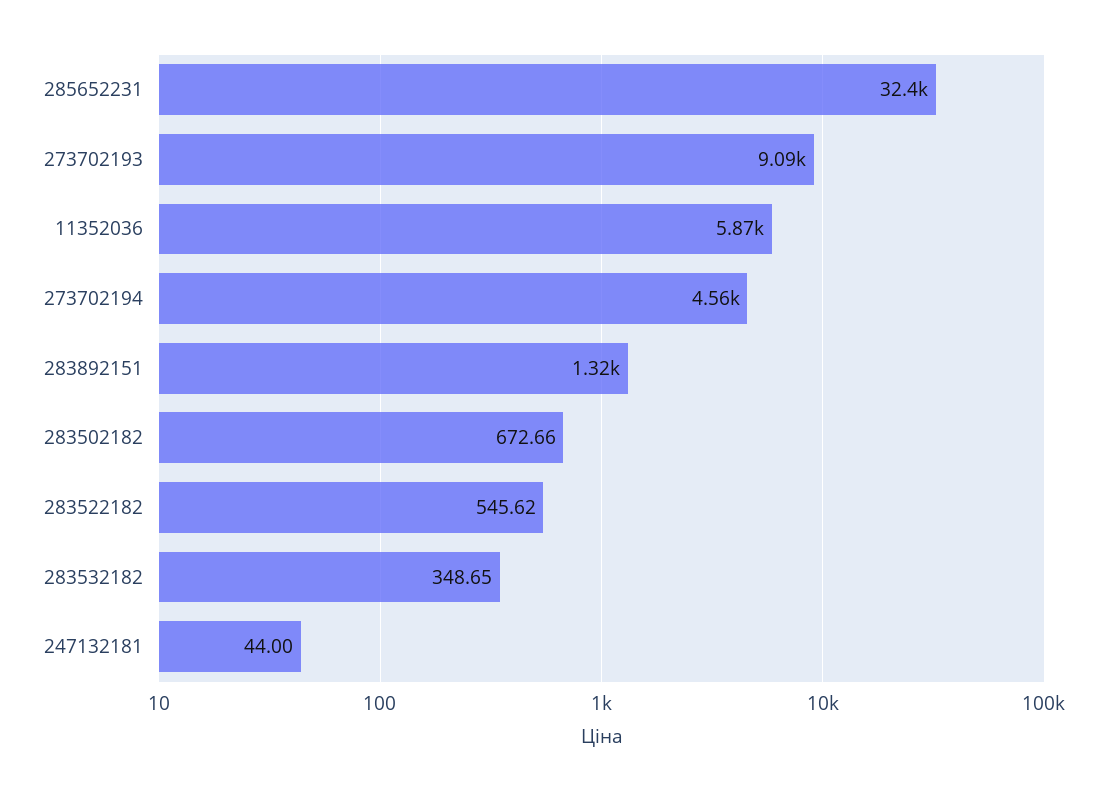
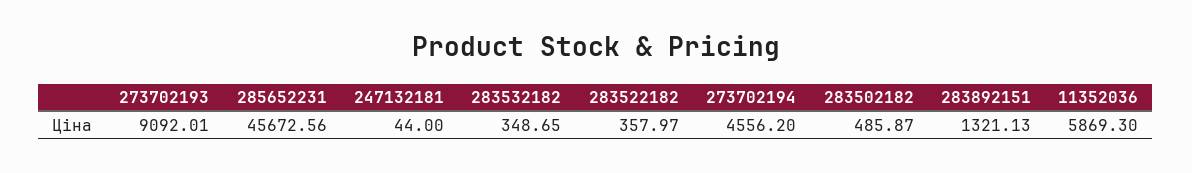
285652231: 32400 -> 45672.56
283502182: 672.66 -> 485.87
283522182: 545.62 -> 357.97

